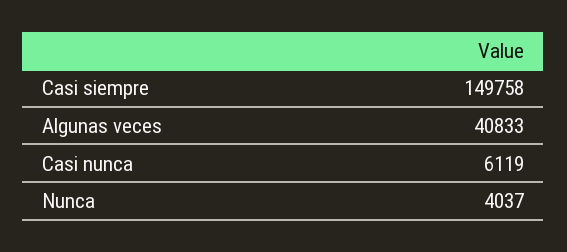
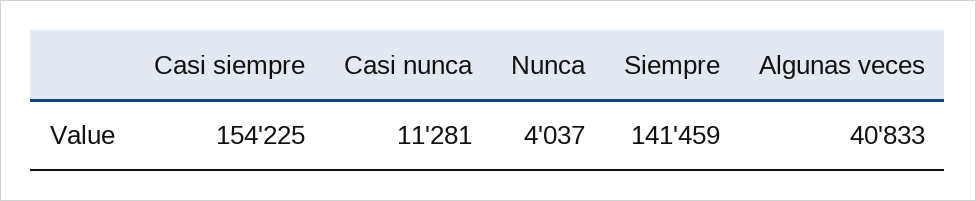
Casi siempre: 149758 -> 154225
Casi nunca: 6119 -> 11281
Siempre: none -> 141459

